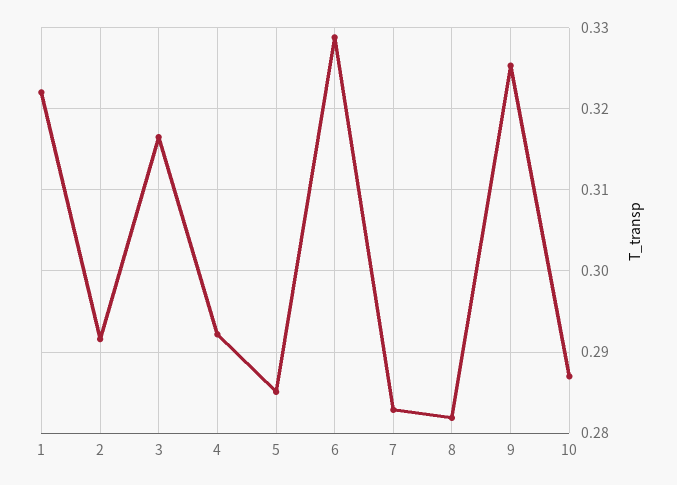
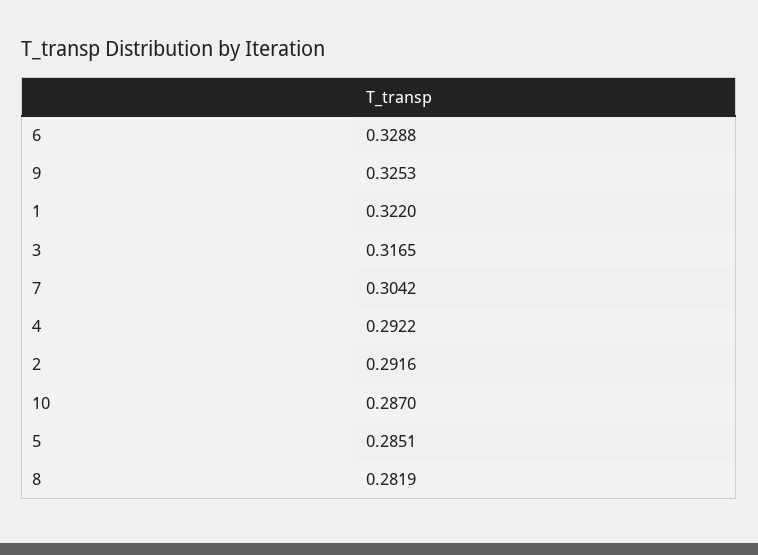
7: 0.283 -> 0.3042

